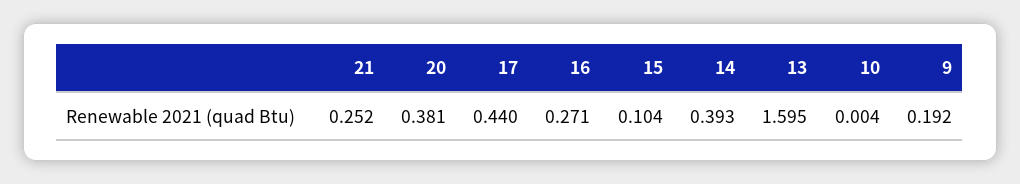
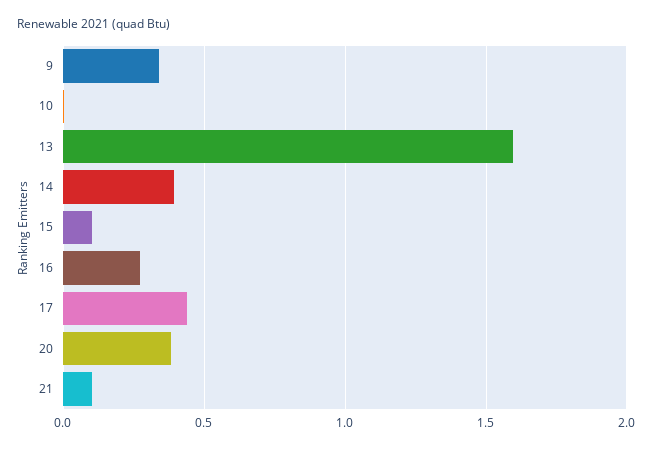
21: 0.252 -> 0.1
9: 0.192 -> 0.35

